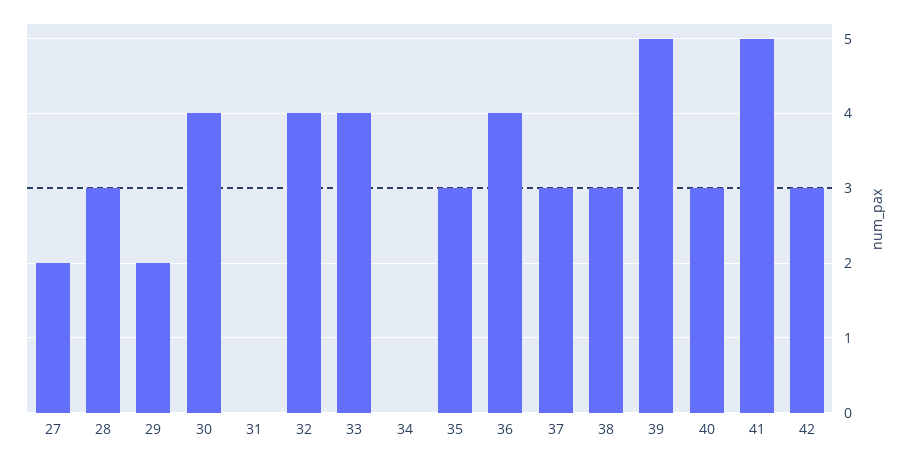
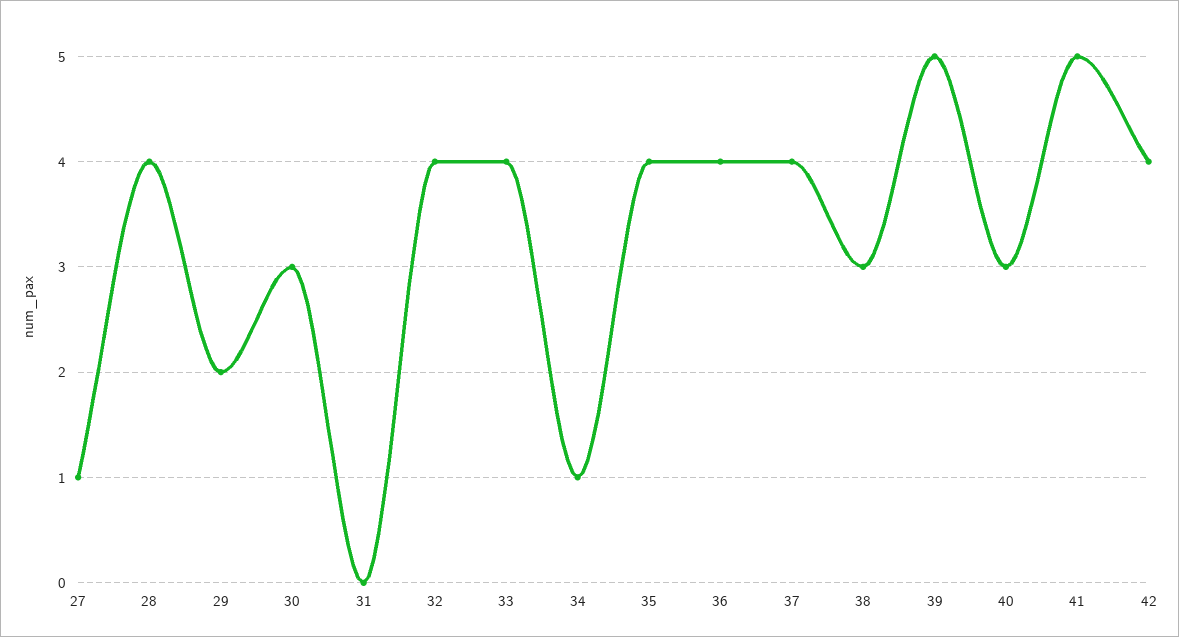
27: 2 -> 1
28: 3 -> 4
30: 4 -> 3
34: 0 -> 1
35: 3 -> 4
37: 3 -> 4
42: 3 -> 4

